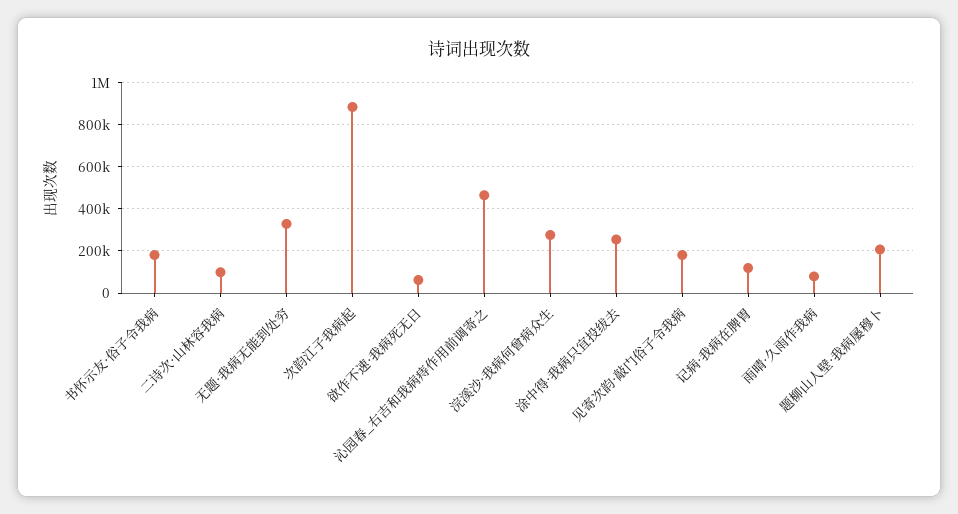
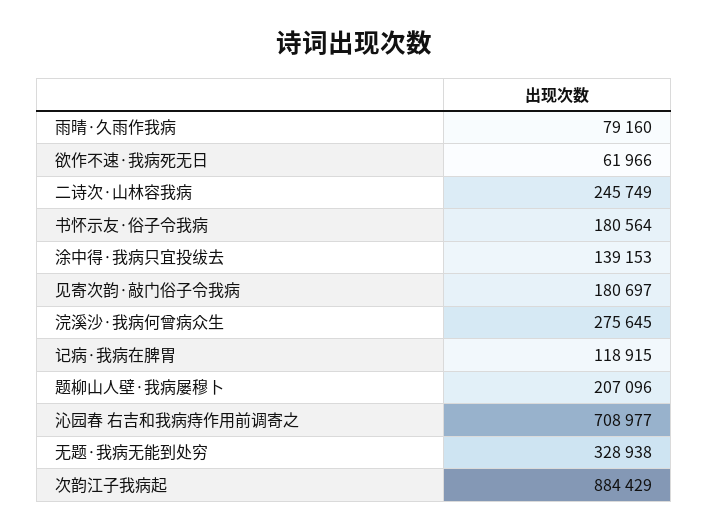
二诗次·山林容我病: 100000 -> 245749
沁园春_右吉和我病痔作用前调寄之: 450000 -> 708977
涂中得·我病只宜投绂去: 250000 -> 139153

